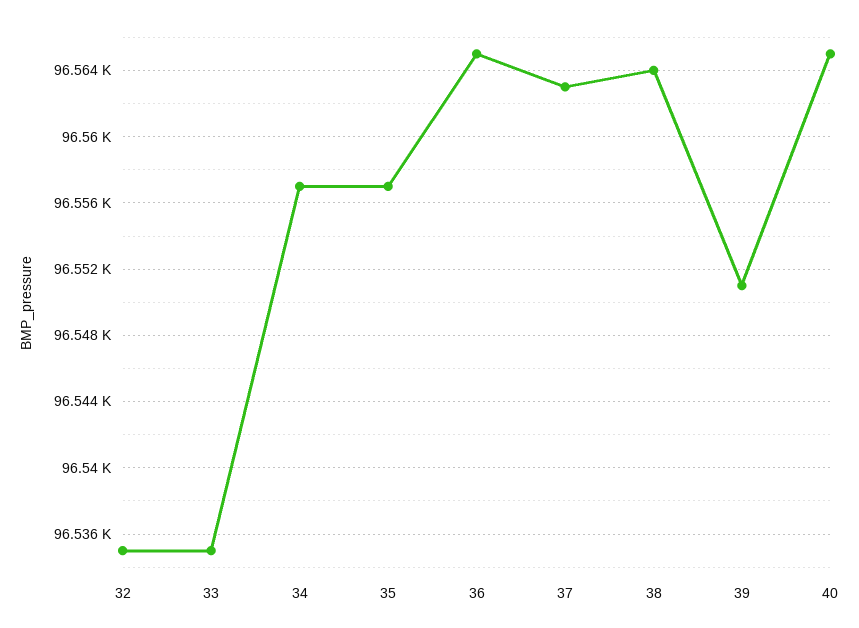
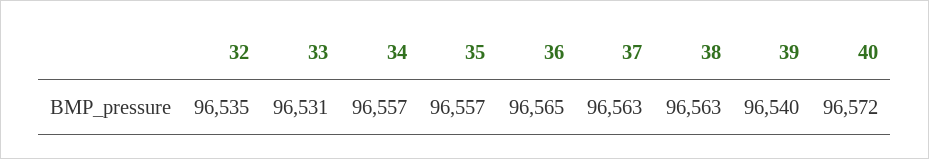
33: 96535 -> 96531
38: 96564 -> 96563
39: 96551 -> 96540
40: 96565 -> 96572

